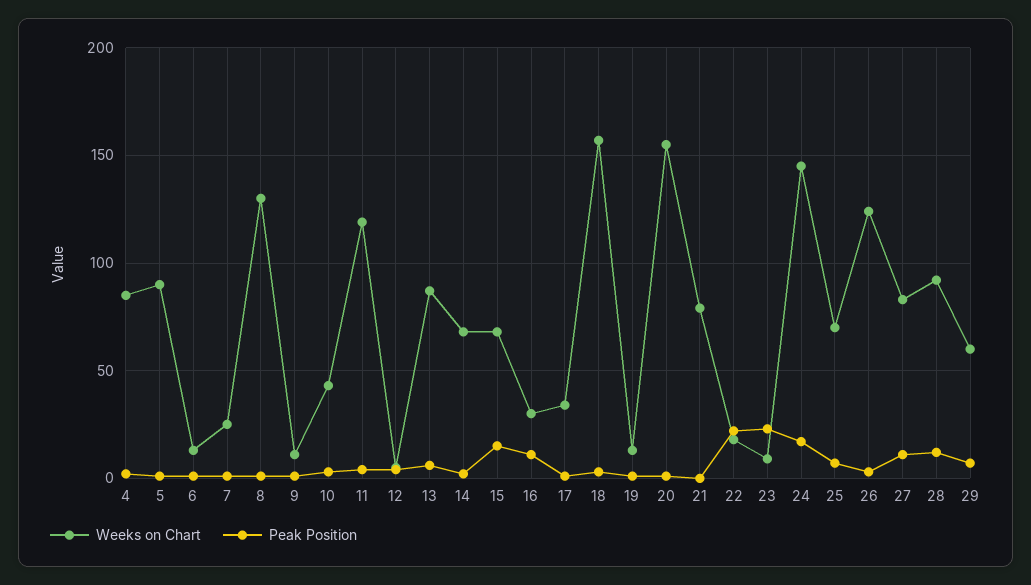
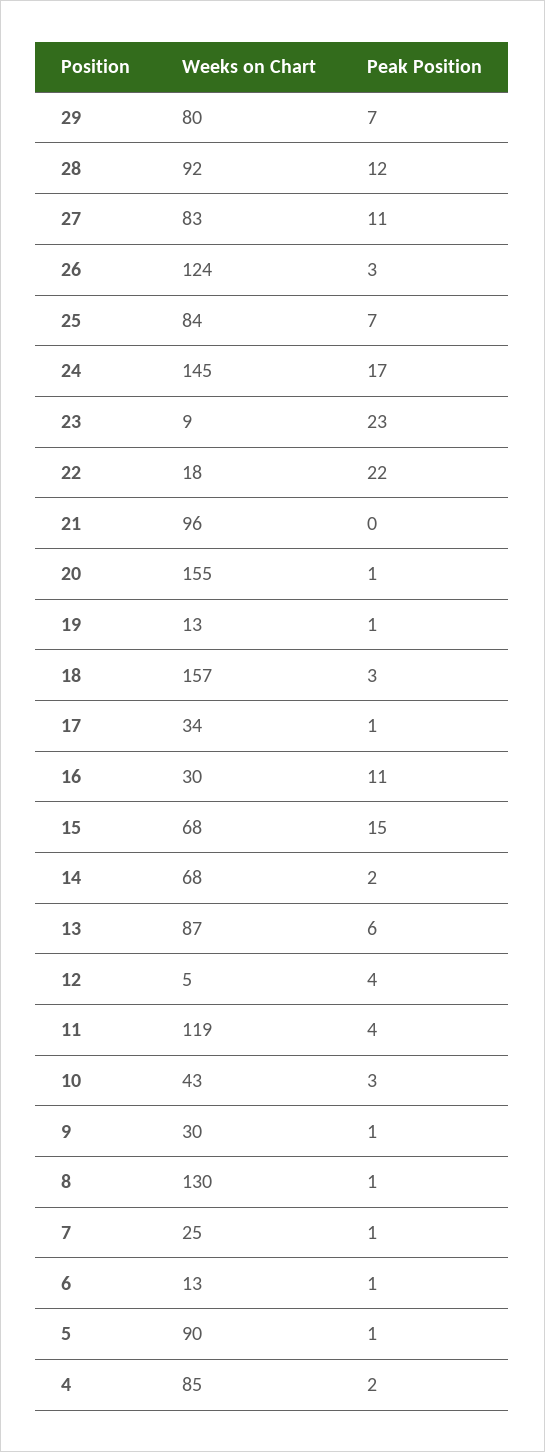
Weeks on Chart, 9: 10 -> 30
Weeks on Chart, 21: 80 -> 96
Weeks on Chart, 25: 70 -> 84
Weeks on Chart, 29: 60 -> 80

